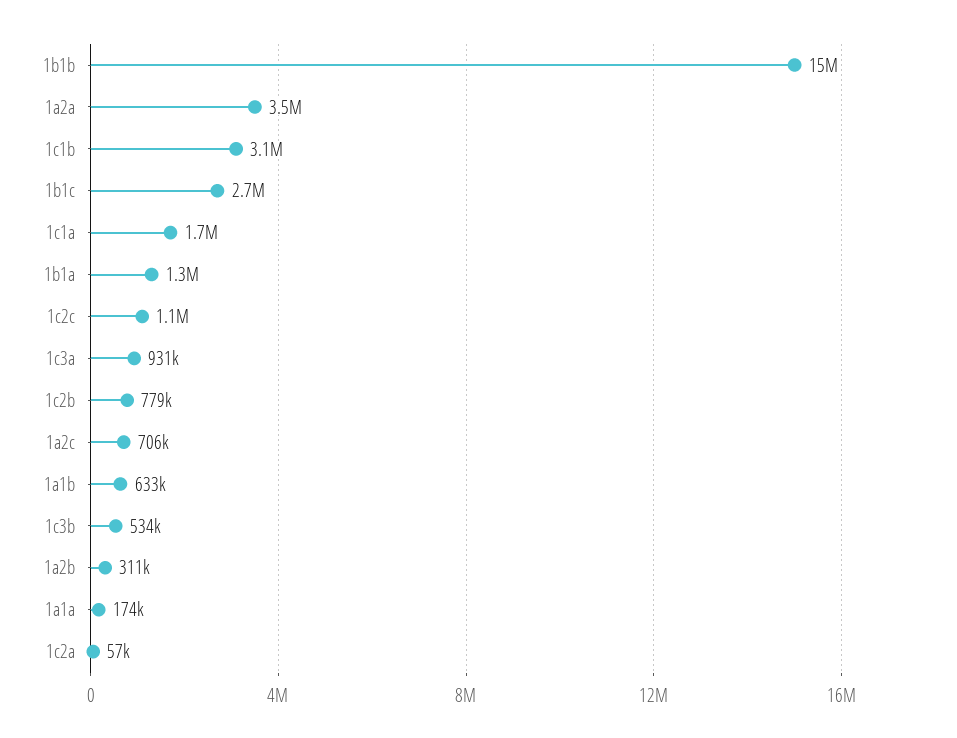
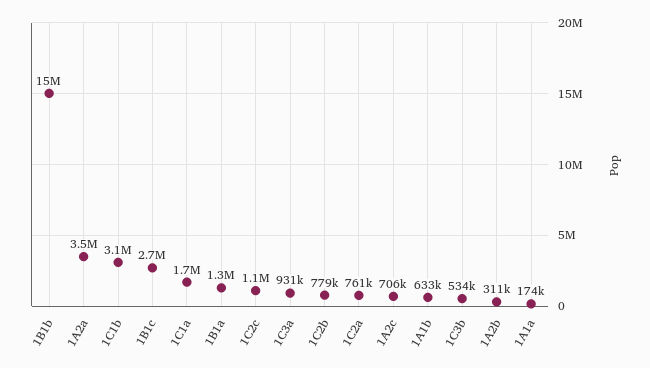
1c2a: 57000 -> 761000

